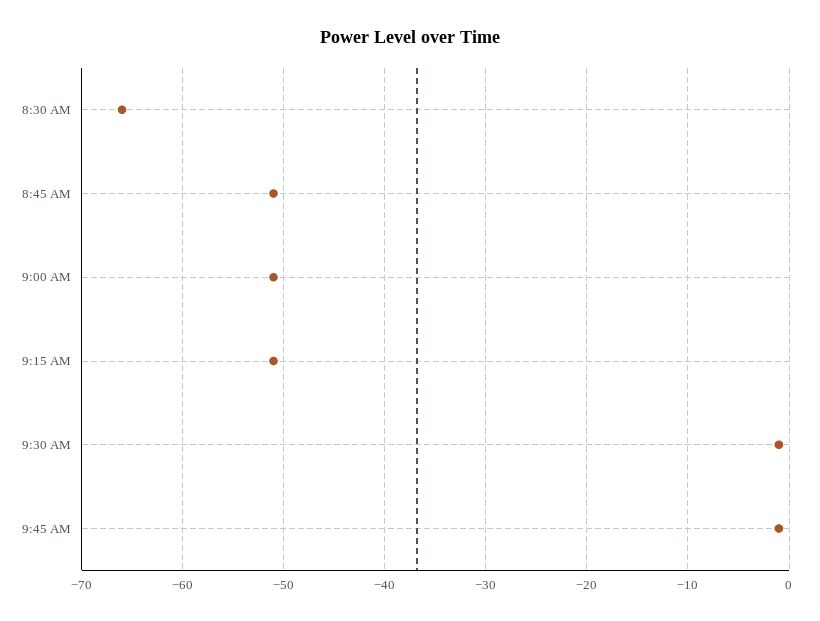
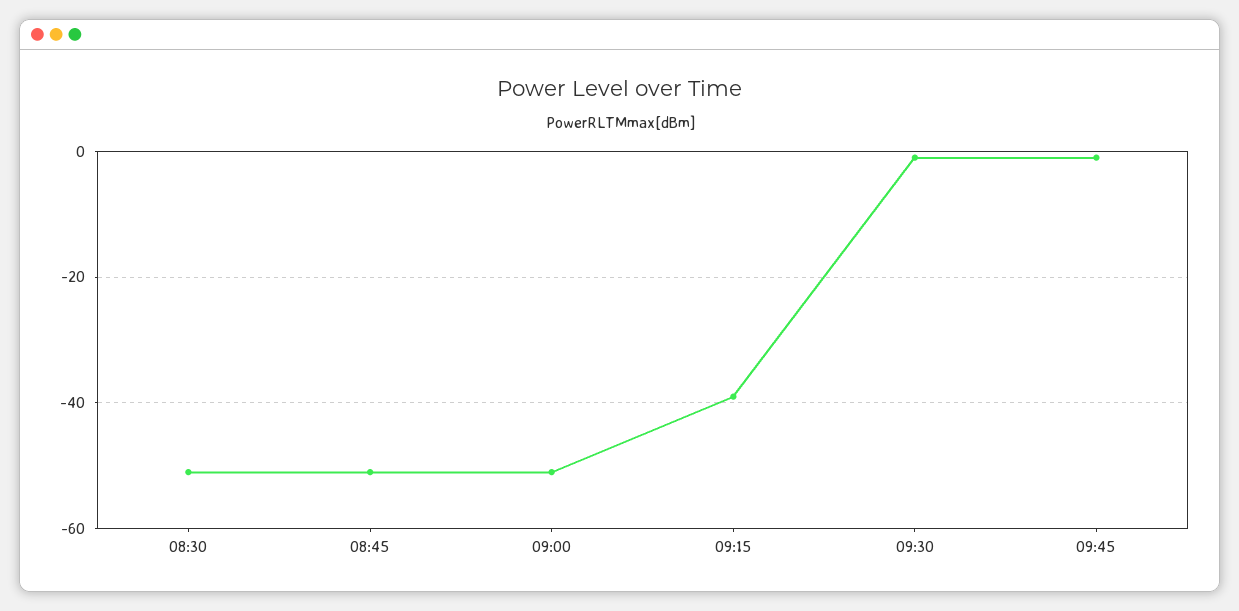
8:30 AM: -66 -> -50
9:15 AM: -51 -> -40

